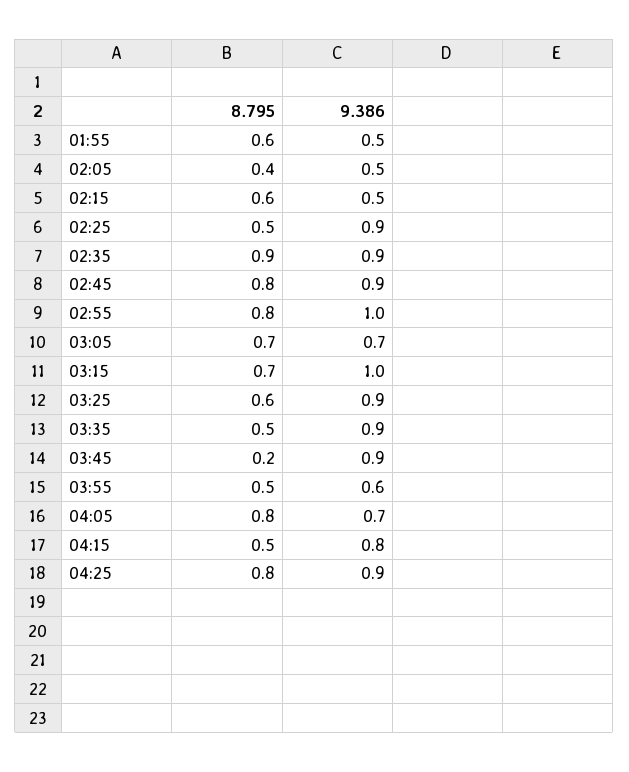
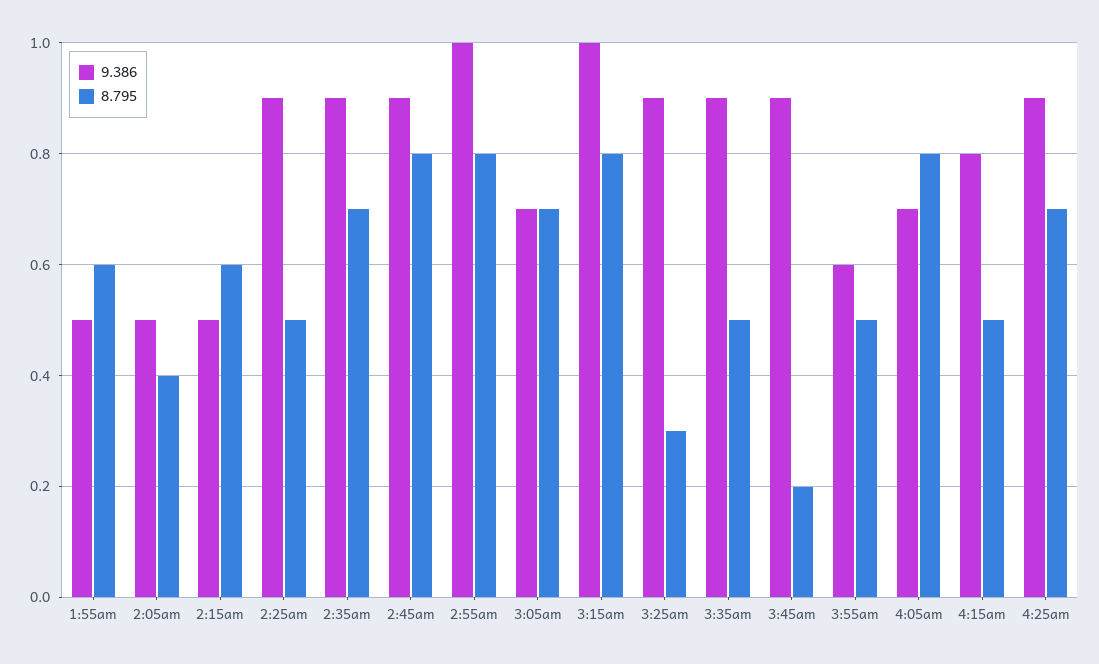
8.795, 02:35: 0.9 -> 0.7
8.795, 03:15: 0.7 -> 0.8
8.795, 03:25: 0.6 -> 0.3
8.795, 04:25: 0.8 -> 0.7

